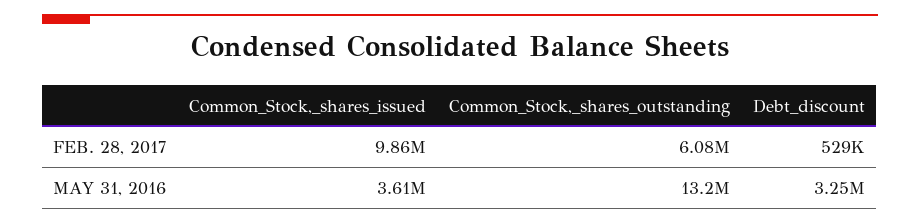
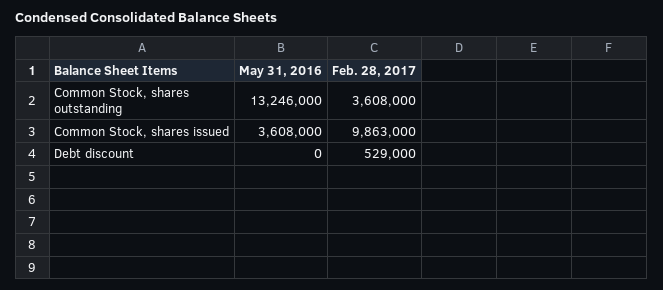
Common_Stock,_shares_outstanding, FEB. 28, 2017: 6080000 -> 3608000
Debt_discount, MAY 31, 2016: 3250000 -> 0

